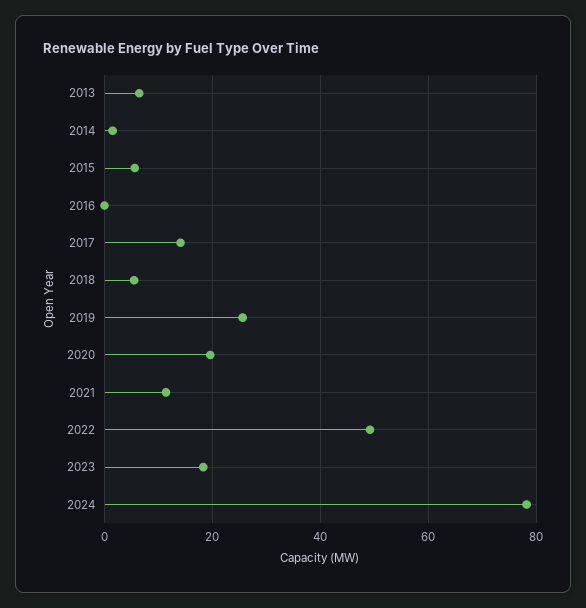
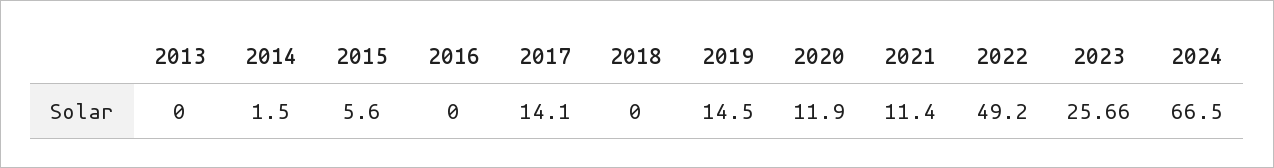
2013: 6 -> 0
2018: 6 -> 0
2019: 26 -> 14.5
2020: 20 -> 11.9
2023: 18 -> 25.66
2024: 78 -> 66.5

